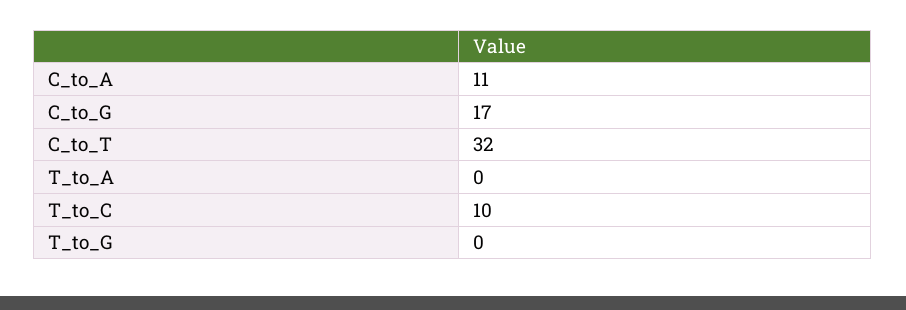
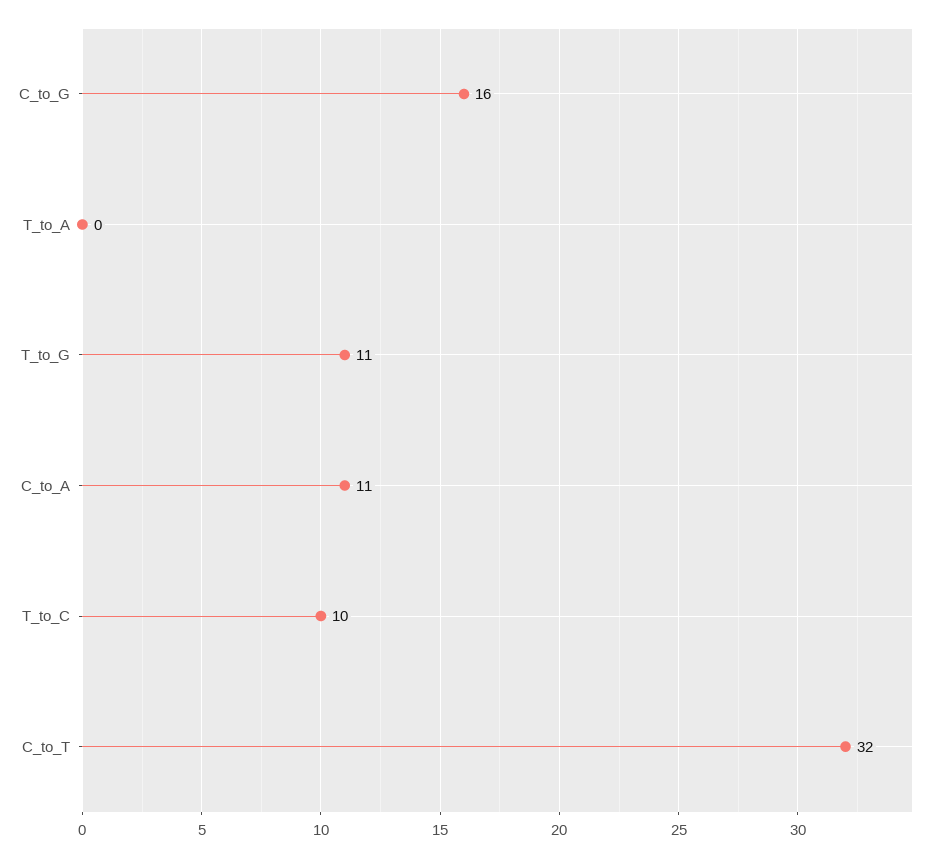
C_to_G: 17 -> 16
T_to_G: 0 -> 11

